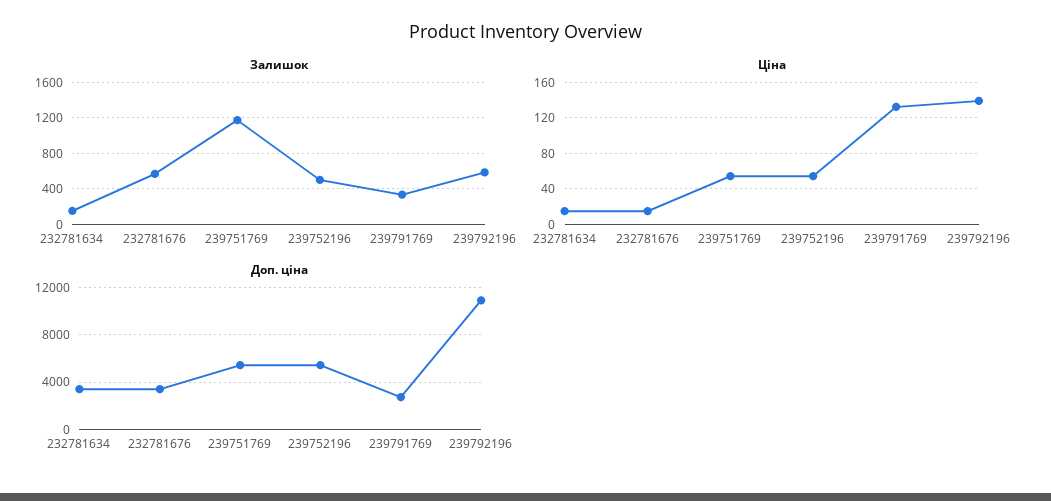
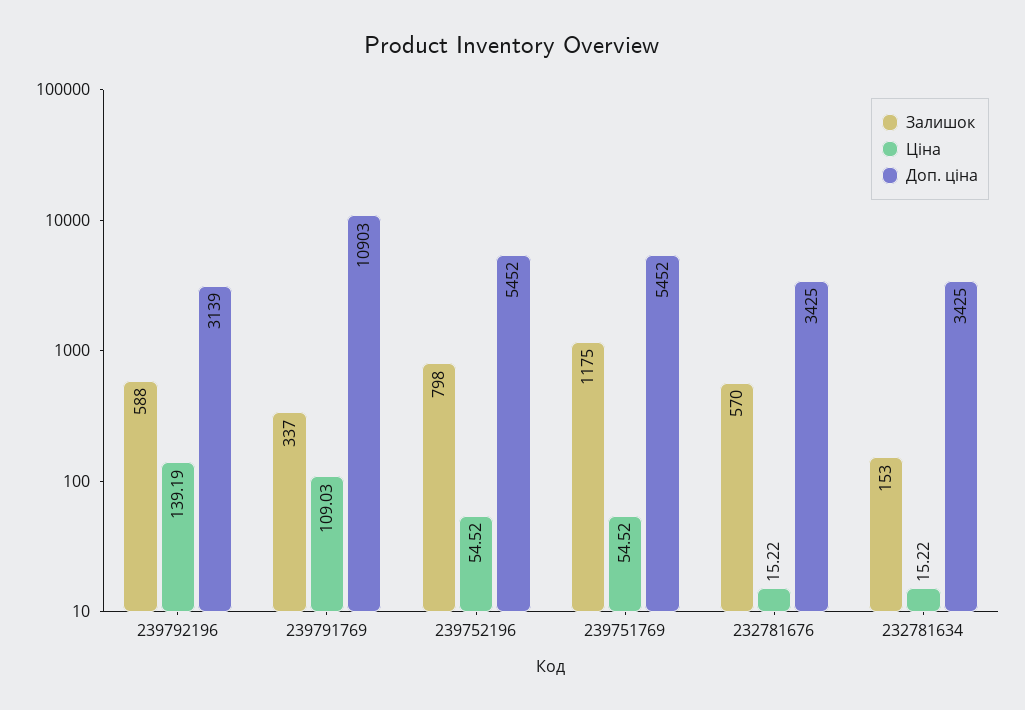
Залишок, 239752196: 500 -> 798
Ціна, 239791769: 130 -> 109.03
Доп. ціна, 239791769: 3000 -> 10903
Доп. ціна, 239792196: 11000 -> 3139

